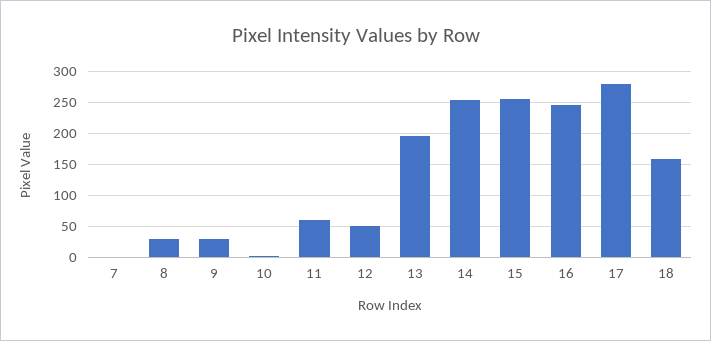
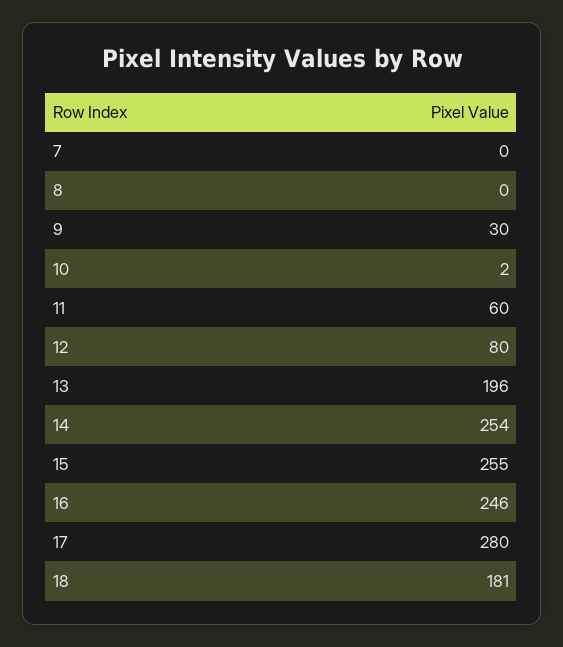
8: 30 -> 0
12: 50 -> 80
18: 160 -> 181

